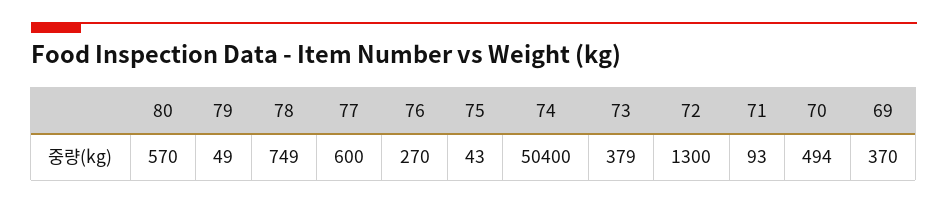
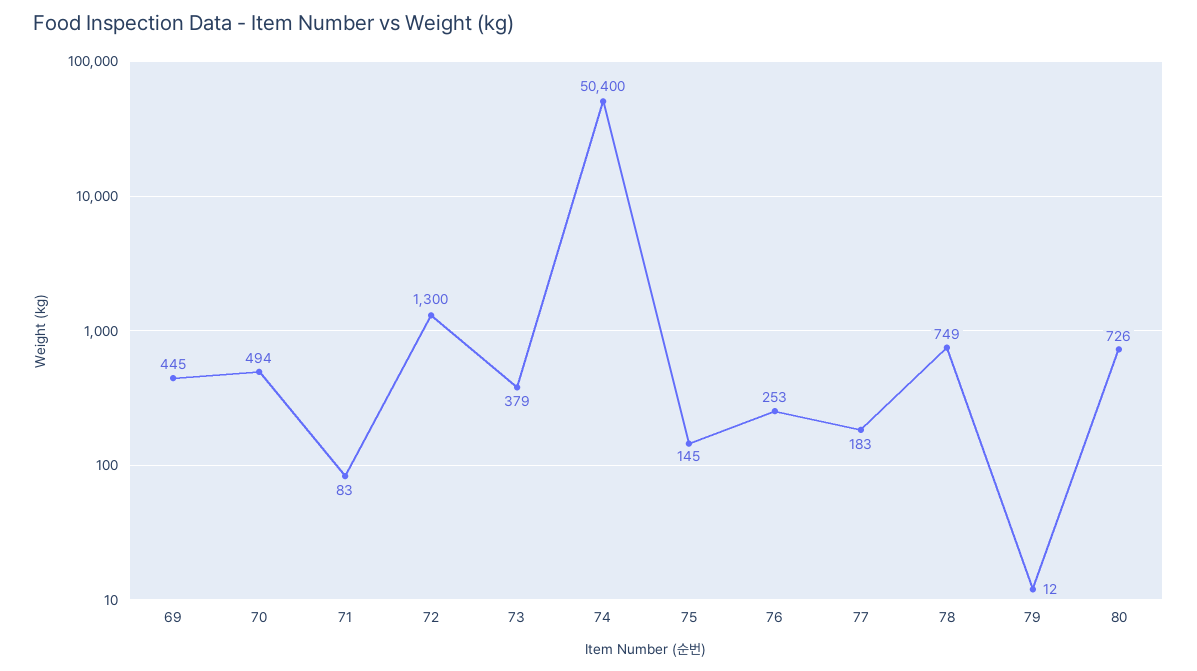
80: 570 -> 726
79: 49 -> 12
77: 600 -> 183
76: 270 -> 253
75: 43 -> 145
71: 93 -> 83
69: 370 -> 445

